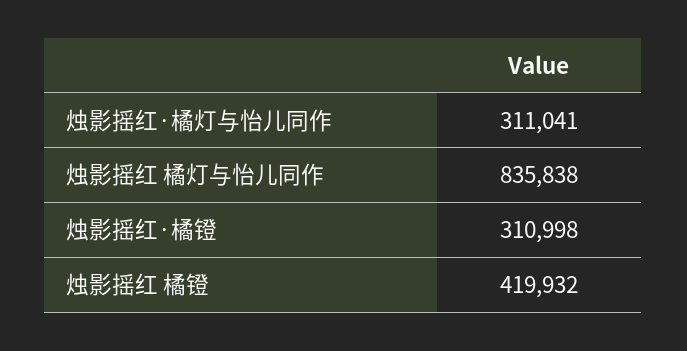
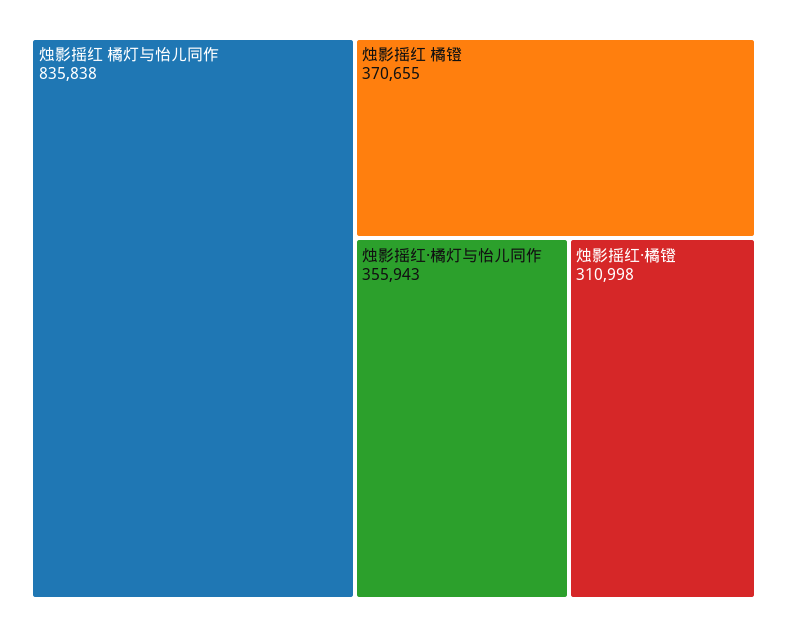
烛影摇红·橘灯与怡儿同作: 311041 -> 355943
烛影摇红 橘镫: 419932 -> 370655

